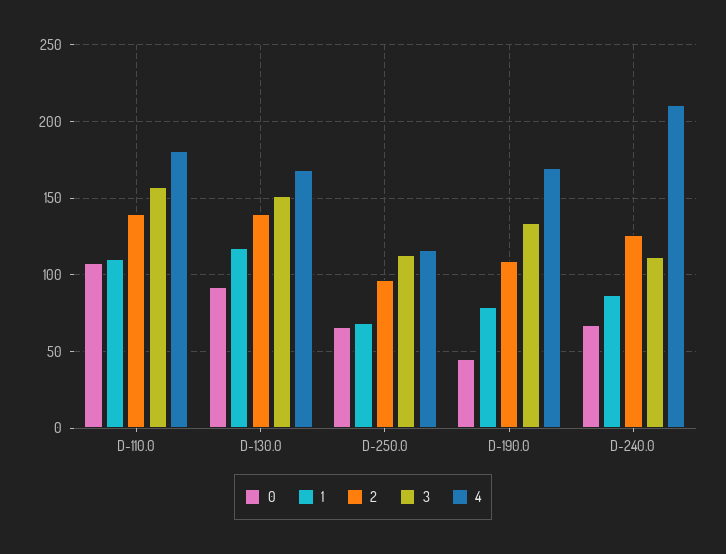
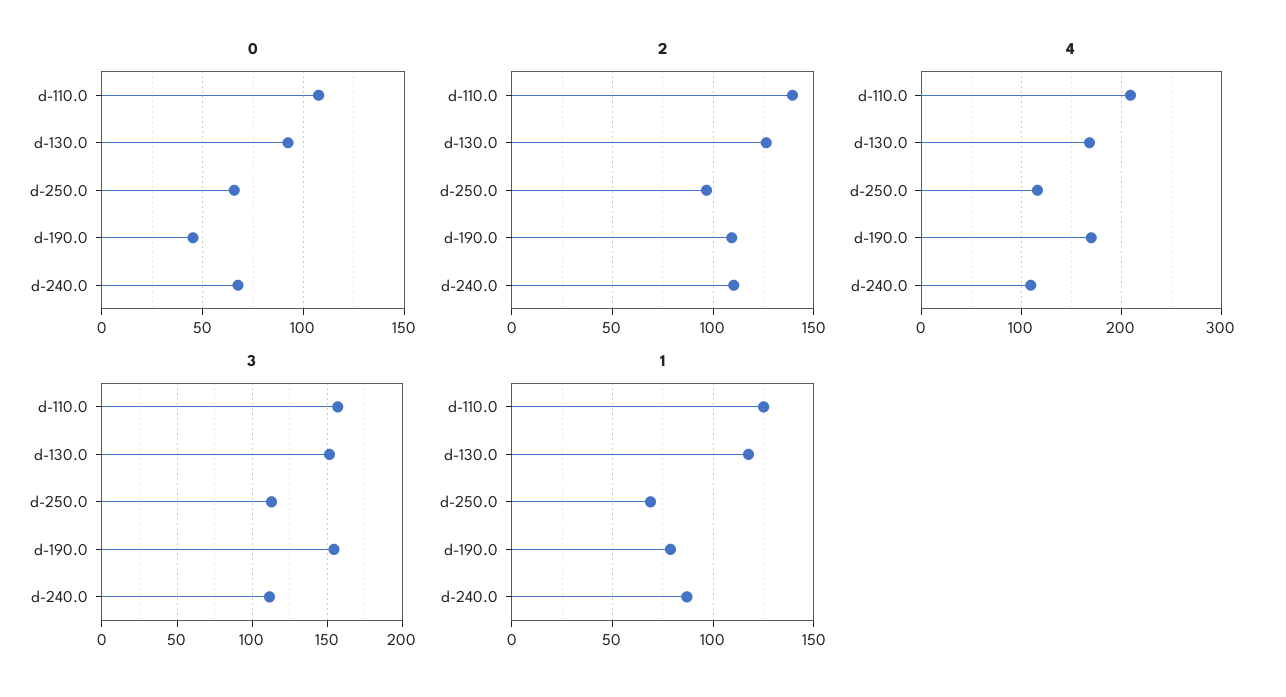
1, D-110.0: 110 -> 125
4, D-110.0: 180 -> 210
2, D-130.0: 140 -> 125
3, D-190.0: 135 -> 155
2, D-240.0: 125 -> 110
4, D-240.0: 210 -> 110

